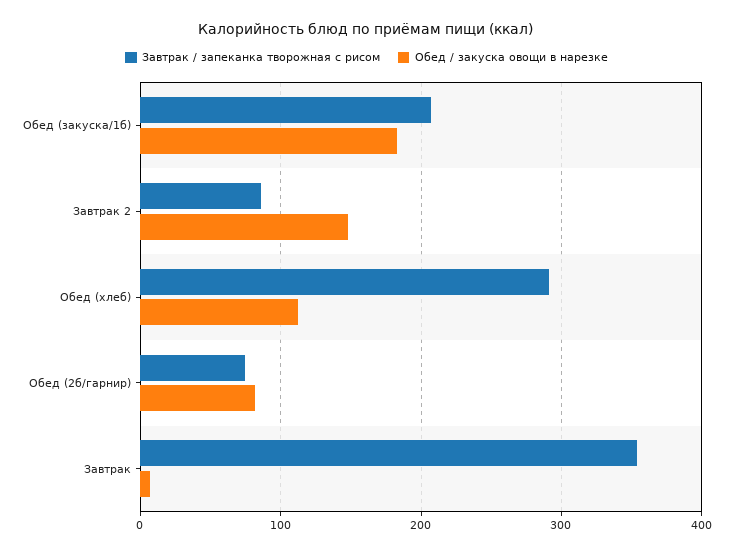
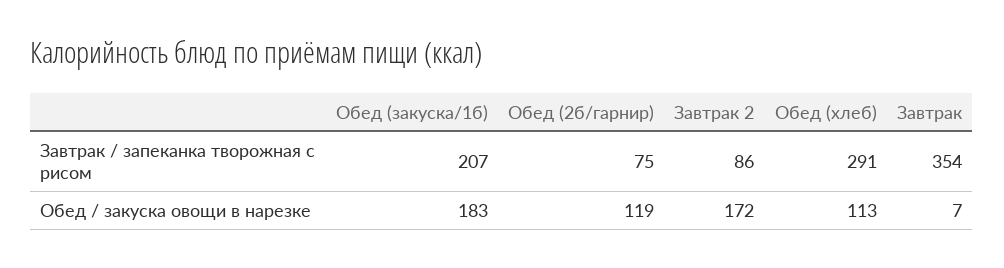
Обед / закуска овощи в нарезке, Завтрак 2: 150 -> 172
Обед / закуска овощи в нарезке, Обед (2б/гарнир): 80 -> 119

